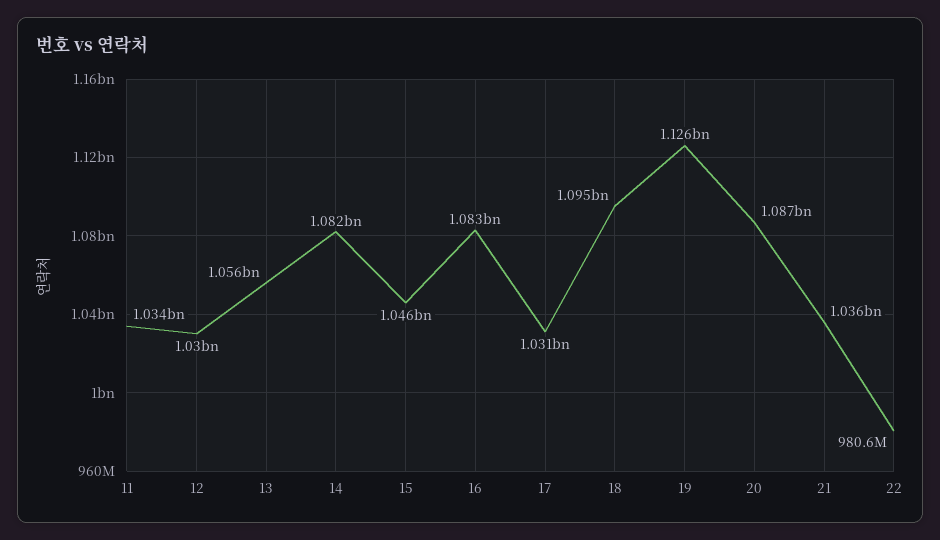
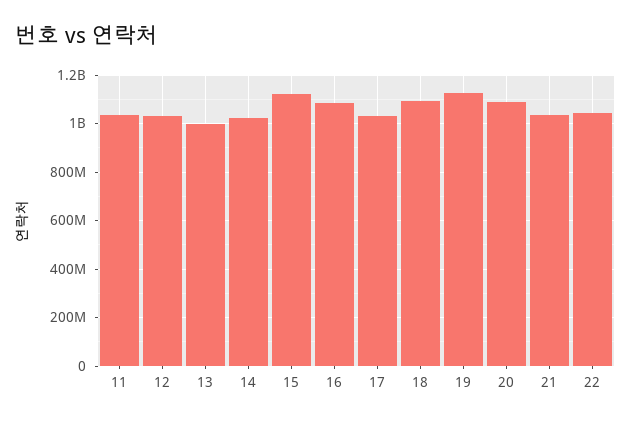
13: 1056000000 -> 1000000000
14: 1082000000 -> 1025000000
15: 1046000000 -> 1125000000
22: 980600000 -> 1050000000

